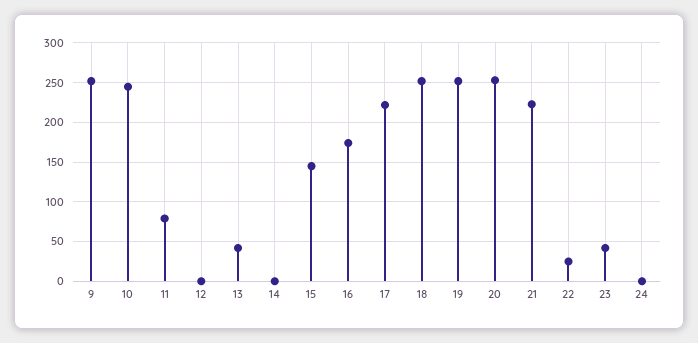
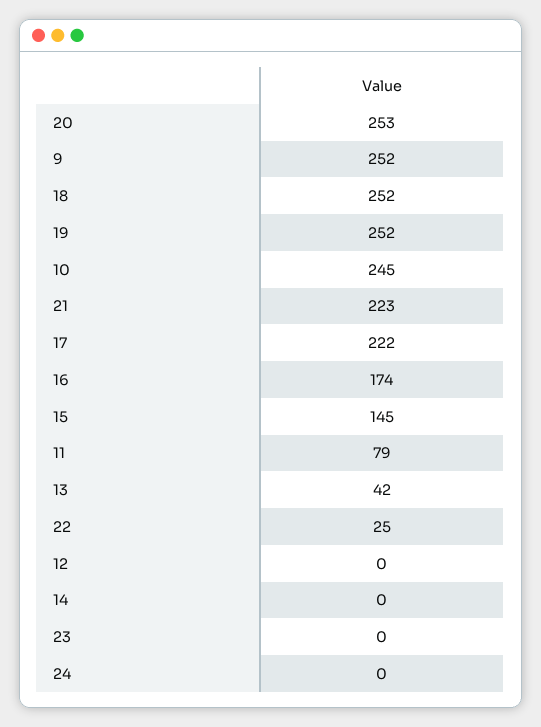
23: 40 -> 0

